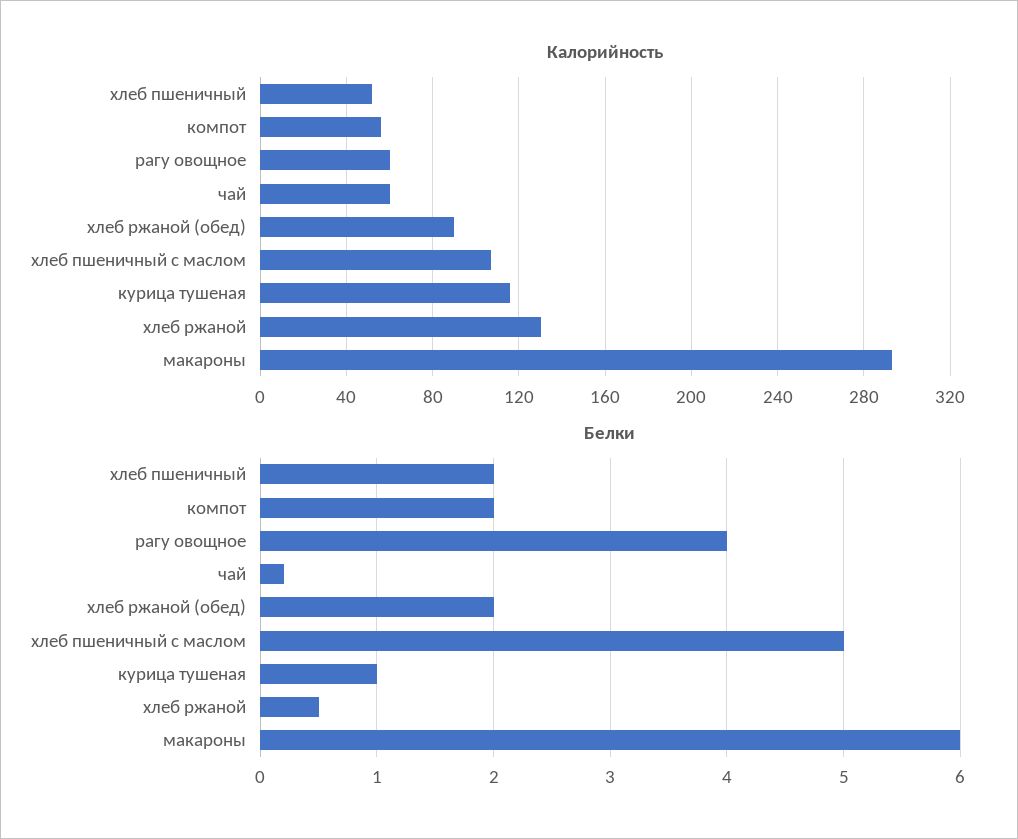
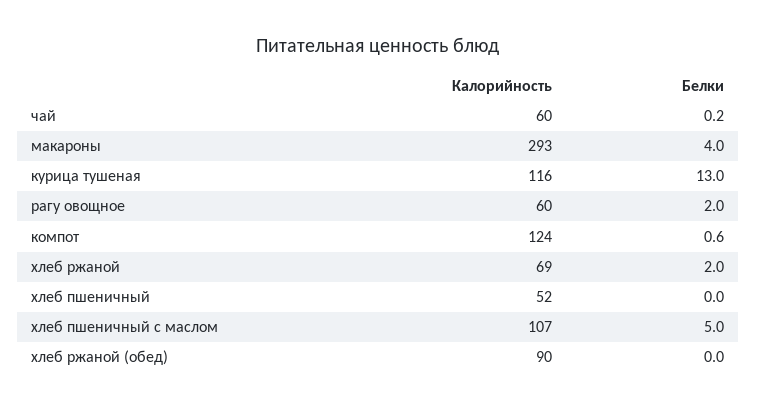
Калорийность, компот: 55 -> 124
Калорийность, хлеб ржаной: 130 -> 69
Белки, хлеб пшеничный: 2 -> 0
Белки, компот: 2 -> 0.6
Белки, рагу овощное: 4 -> 2
Белки, хлеб ржаной (обед): 2 -> 0
Белки, курица тушеная: 1 -> 13
Белки, хлеб ржаной: 0.5 -> 2
Белки, макароны: 6 -> 4

